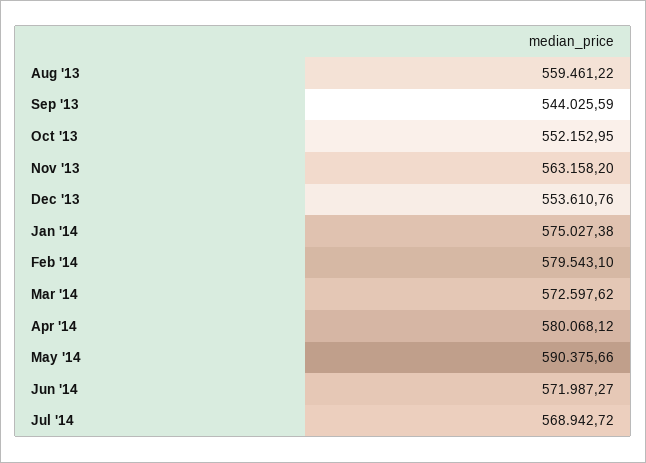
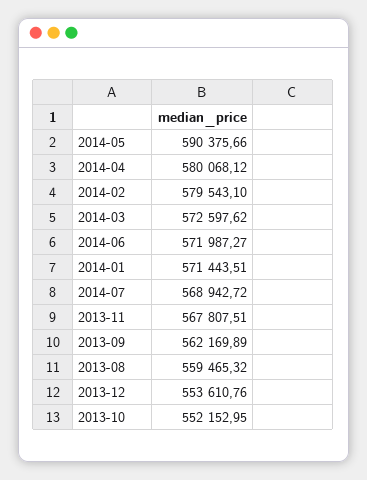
Aug '13: 559461.22 -> 559465.32
Sep '13: 544025.59 -> 562169.89
Nov '13: 563158.2 -> 567807.51
Jan '14: 575027.38 -> 571443.51

